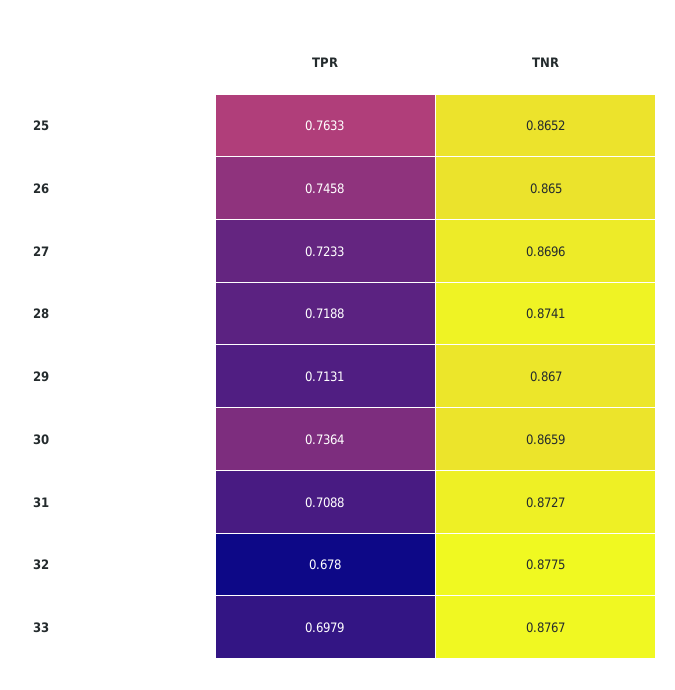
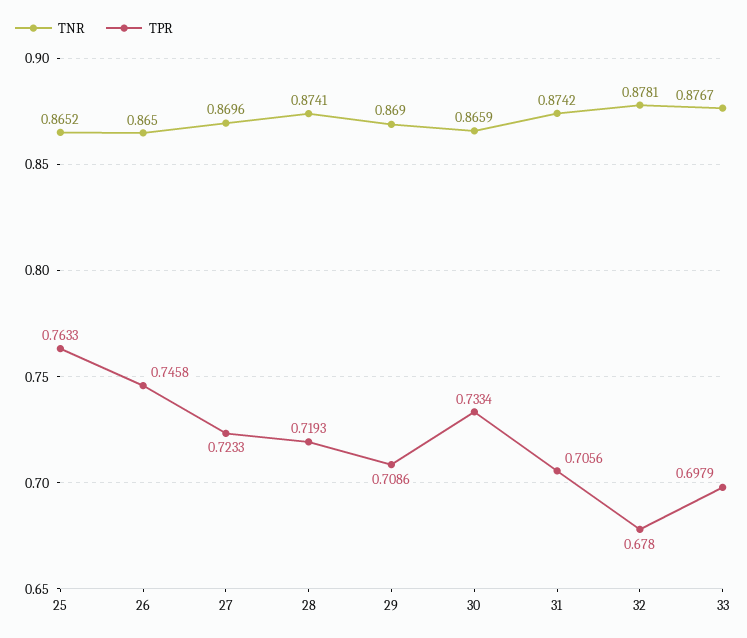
TPR, 28: 0.7188 -> 0.7193
TPR, 29: 0.7131 -> 0.7086
TNR, 29: 0.867 -> 0.869
TPR, 30: 0.7364 -> 0.7334
TPR, 31: 0.7088 -> 0.7056
TNR, 31: 0.8727 -> 0.8742
TNR, 32: 0.8775 -> 0.8781

